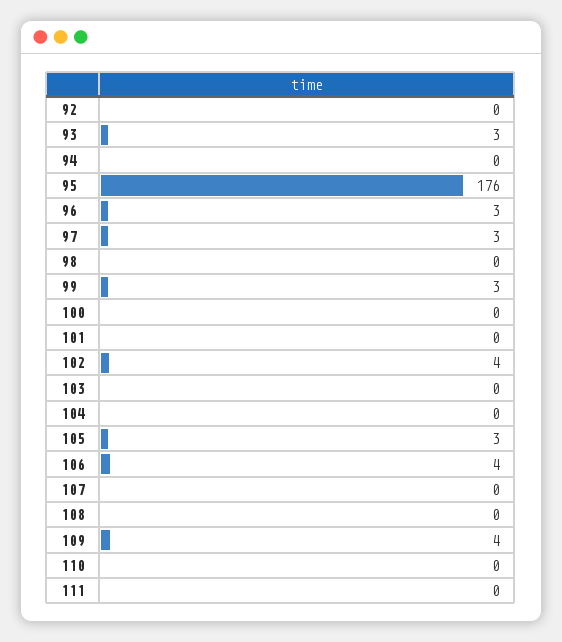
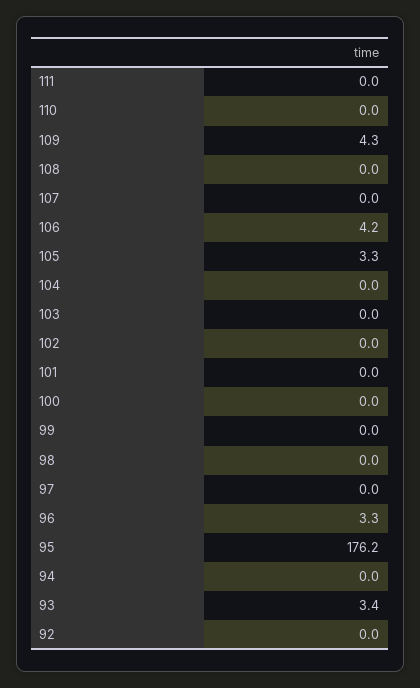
97: 3 -> 0
99: 3 -> 0
102: 4 -> 0

